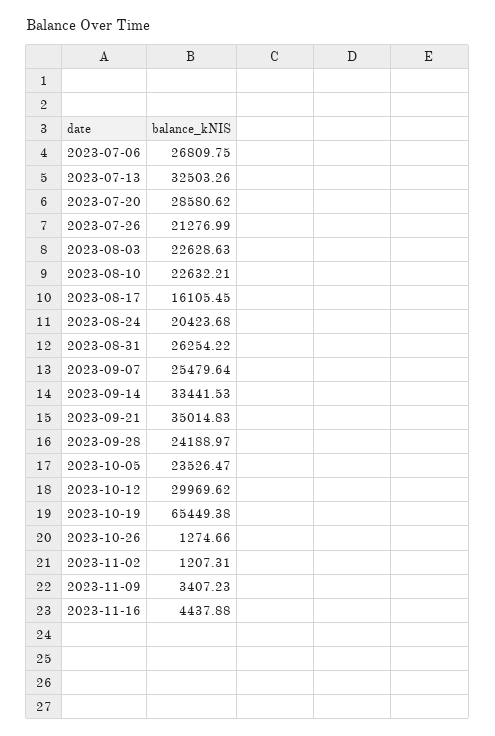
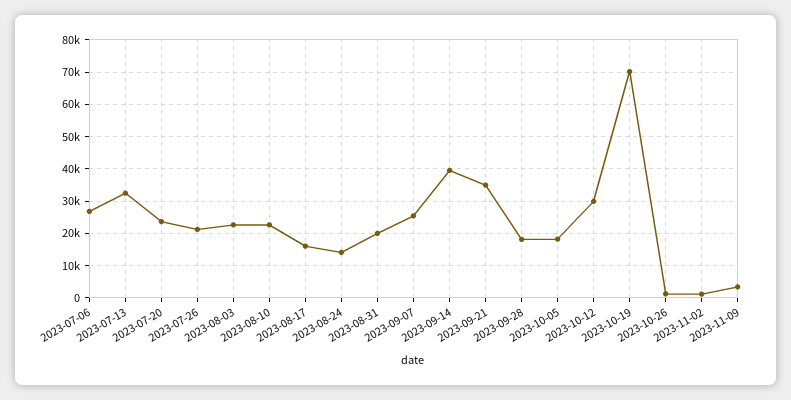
2023-07-20: 28580.62 -> 24000
2023-08-24: 20423.68 -> 14000
2023-08-31: 26254.22 -> 20000
2023-09-14: 33441.53 -> 40000
2023-09-28: 24188.97 -> 18000
2023-10-05: 23526.47 -> 18000
2023-10-19: 65449.38 -> 70000
2023-11-16: 4437.88 -> none

